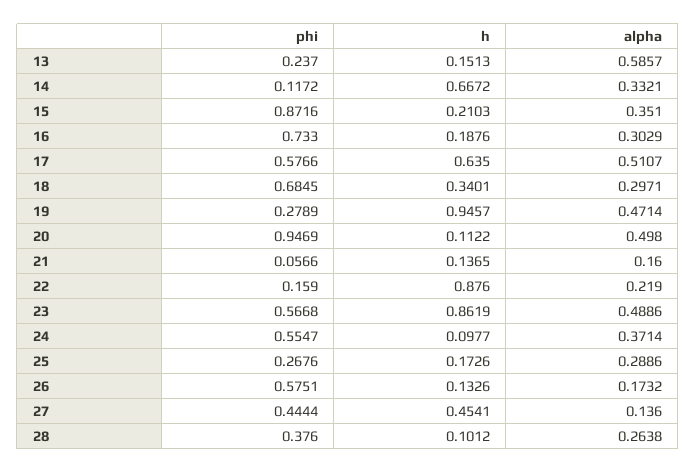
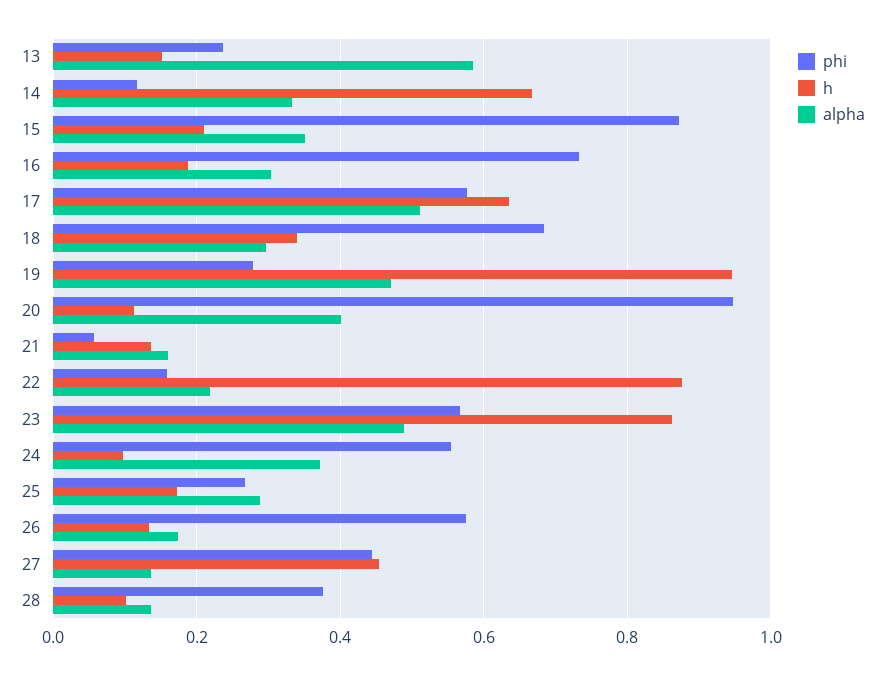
alpha, 20: 0.498 -> 0.4
alpha, 28: 0.2638 -> 0.14

